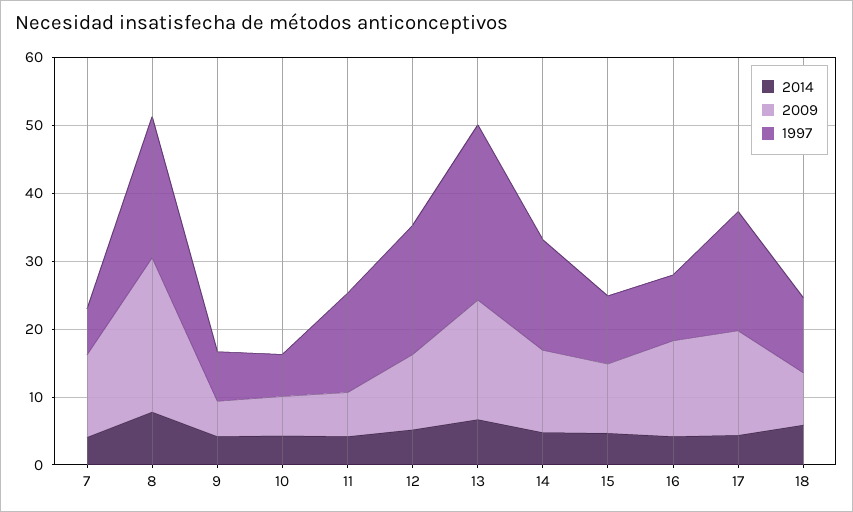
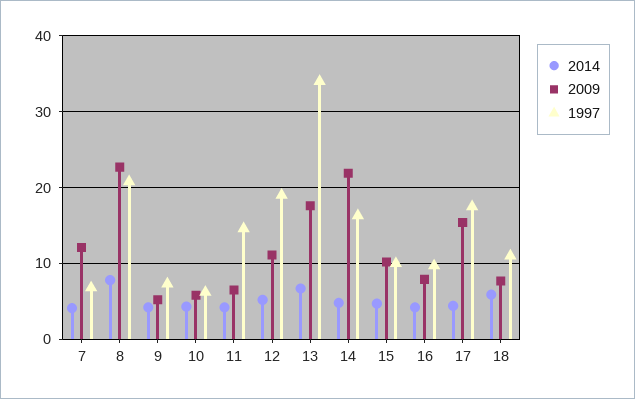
1997, 13: 26 -> 34
2009, 14: 12 -> 22
2009, 16: 14 -> 8

